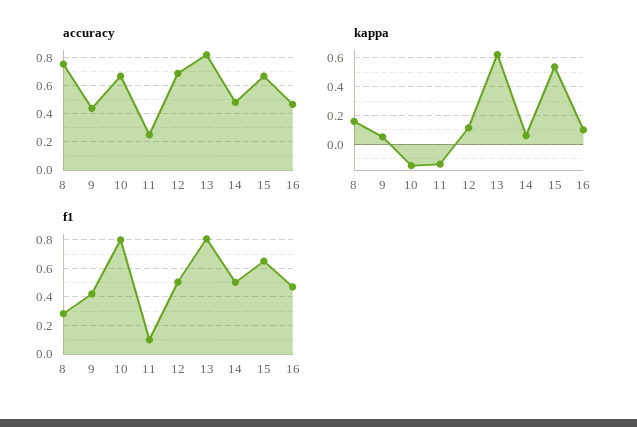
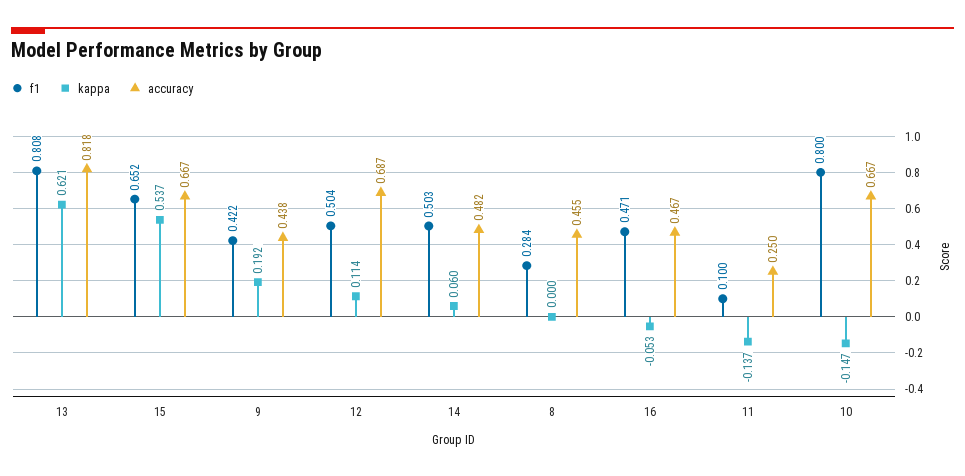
accuracy, 8: 0.75 -> 0.455
kappa, 8: 0.15 -> 0
kappa, 9: 0.05 -> 0.192
kappa, 16: 0.1 -> -0.053

